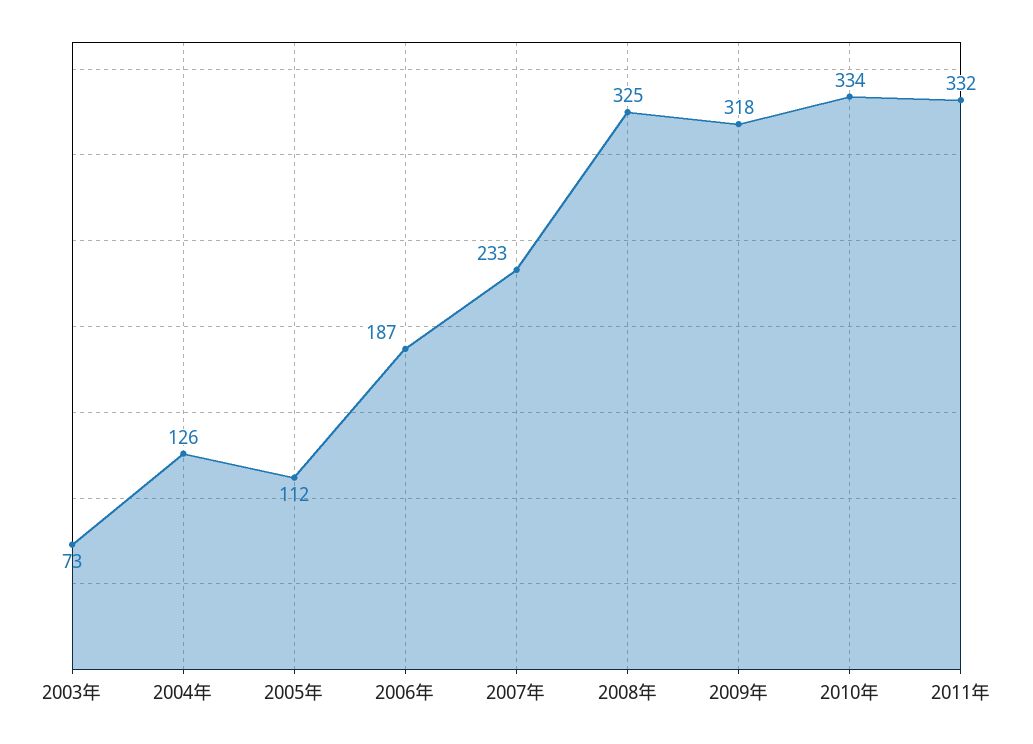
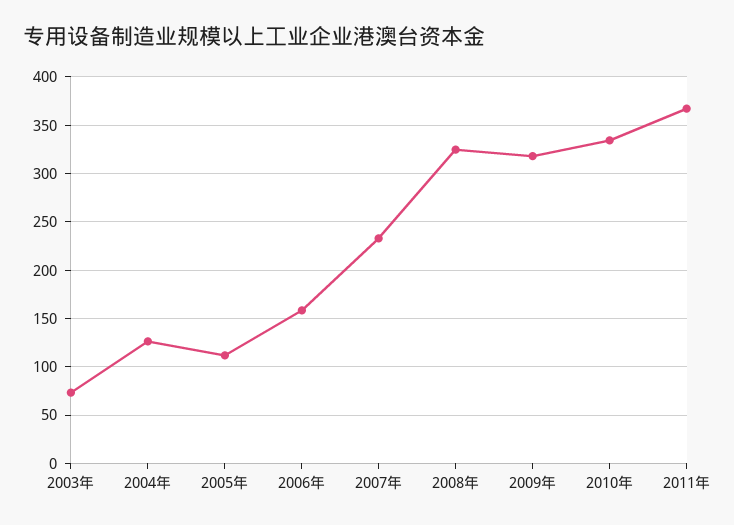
2006年: 187 -> 160
2011年: 332 -> 370

